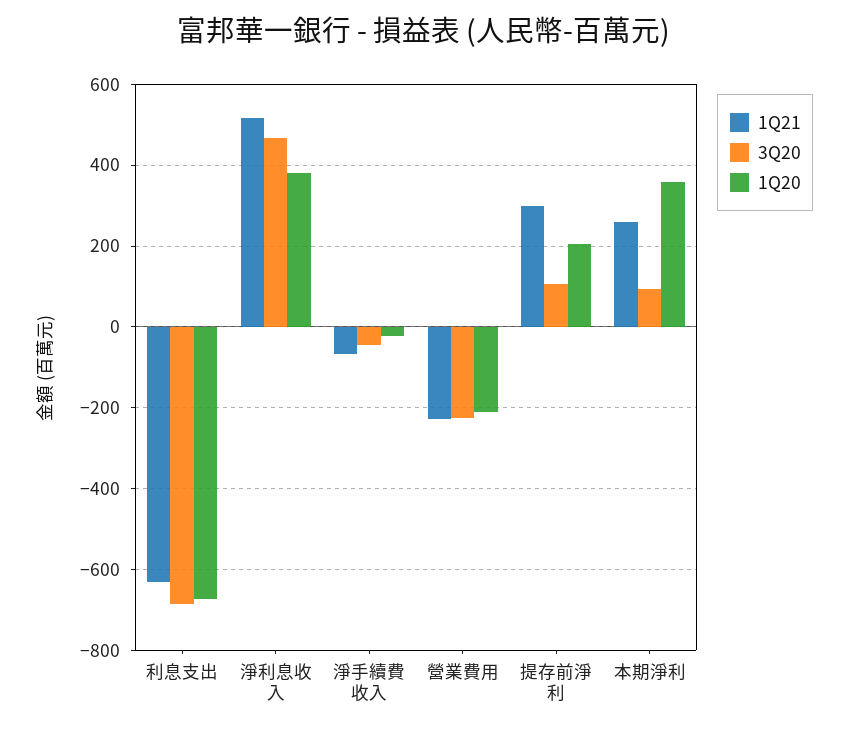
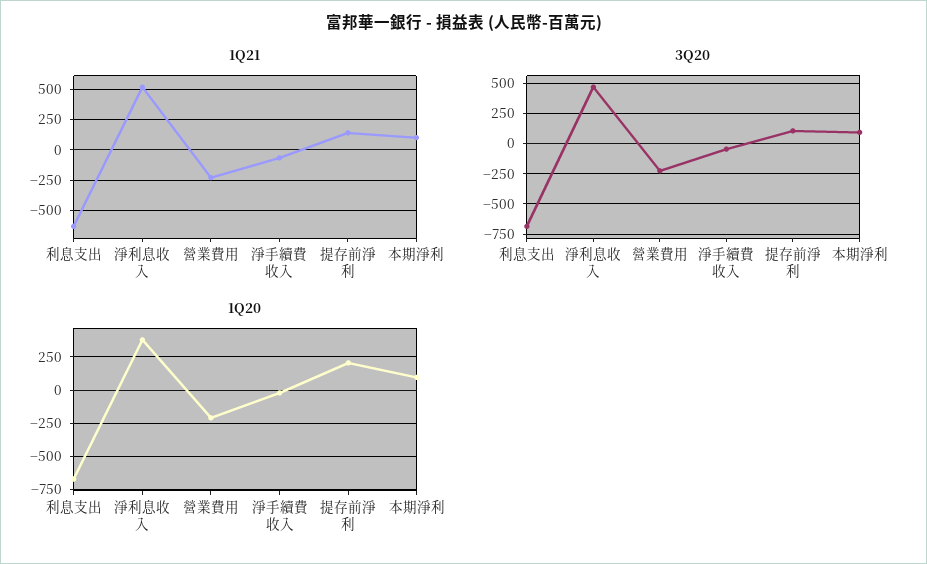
1Q21, 提存前淨利: 300 -> 150
1Q21, 本期淨利: 260 -> 100
1Q20, 本期淨利: 360 -> 100

